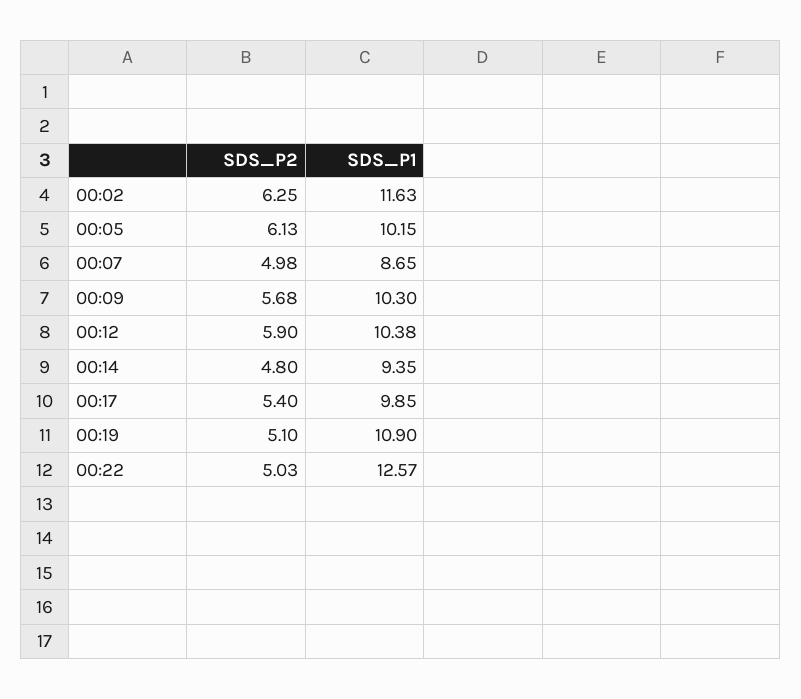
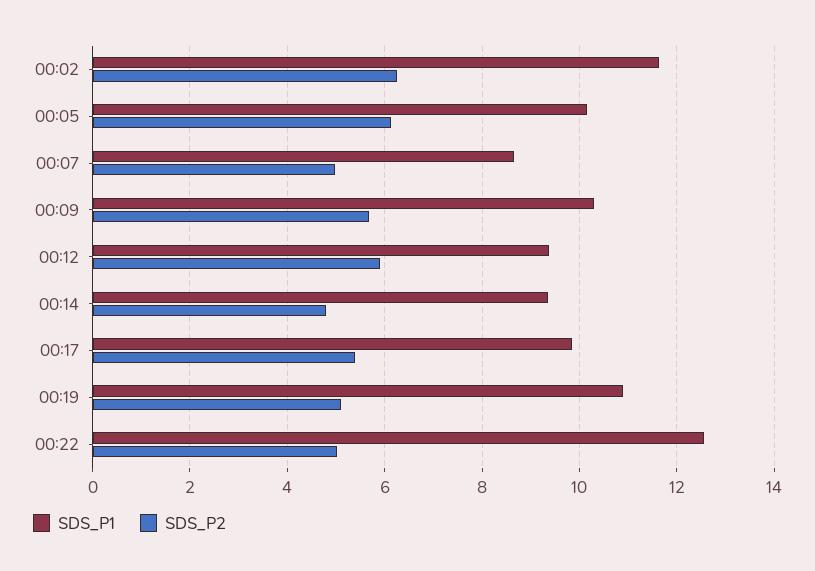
SDS_P1, 00:12: 10.38 -> 9.4

